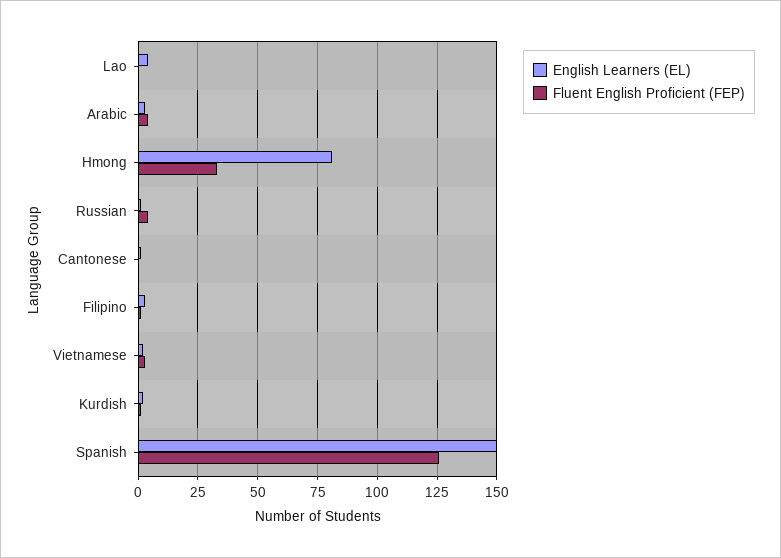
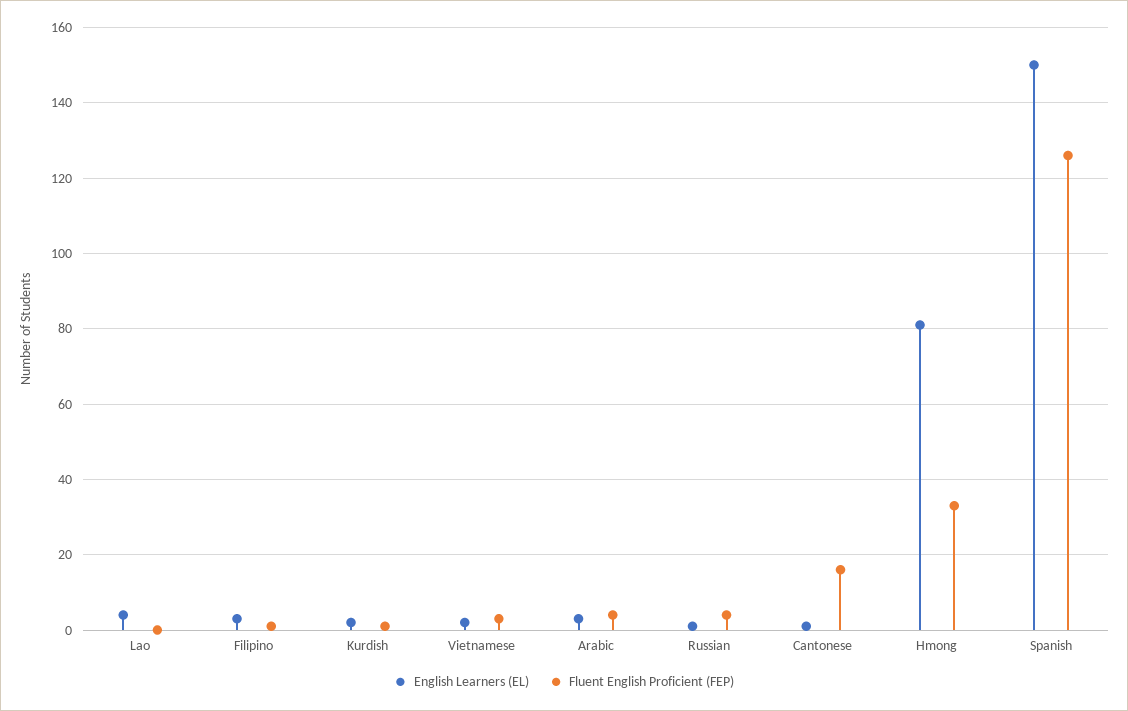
Fluent English Proficient (FEP), Cantonese: 0 -> 15

